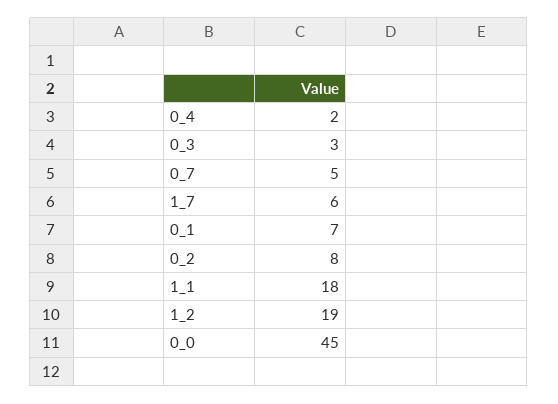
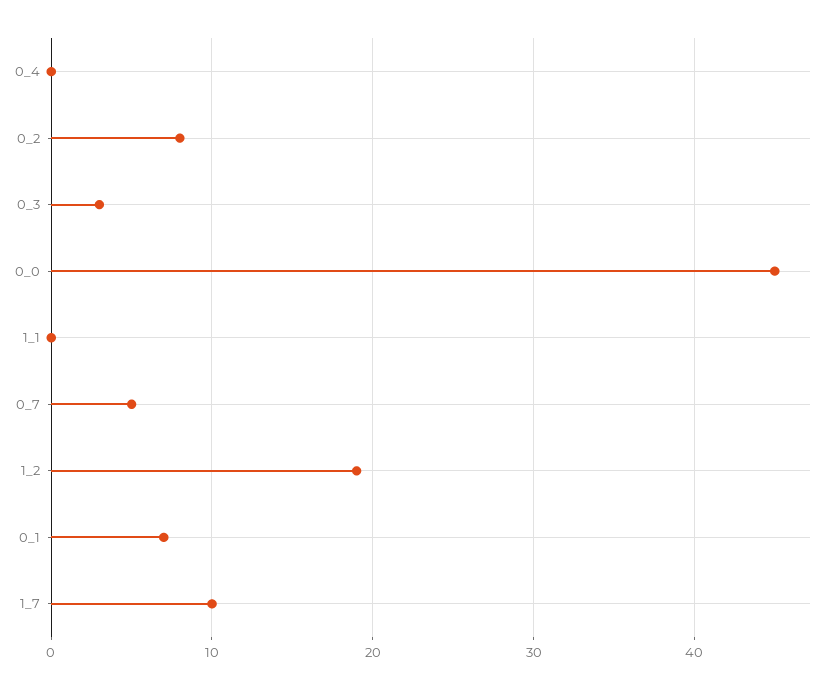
0_4: 2 -> 0
1_7: 6 -> 10
1_1: 18 -> 0

